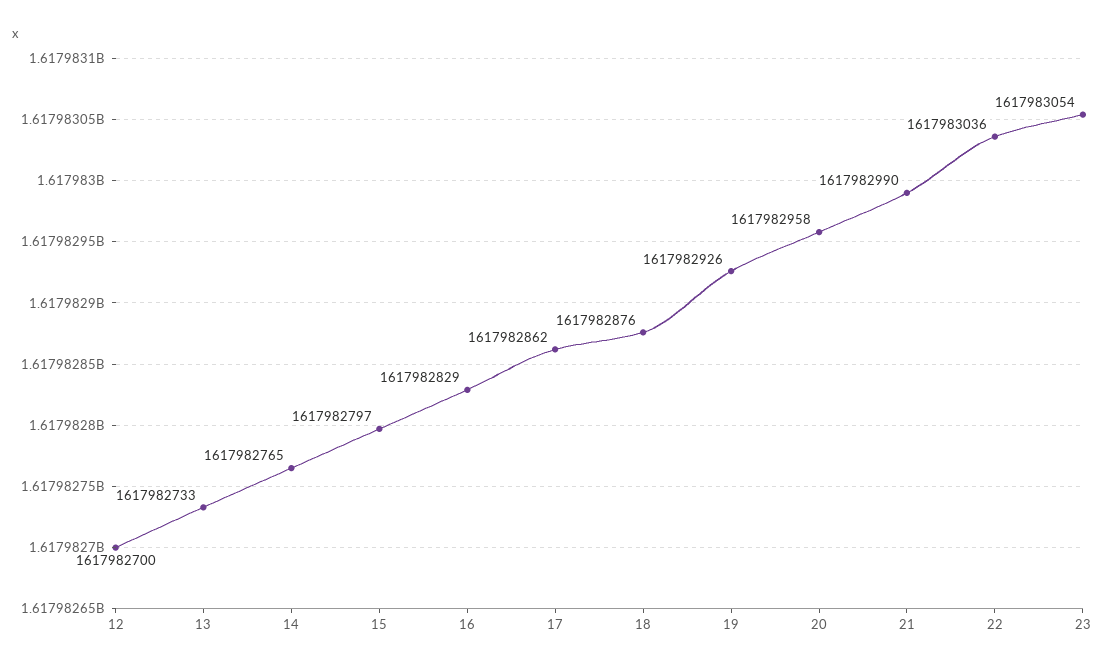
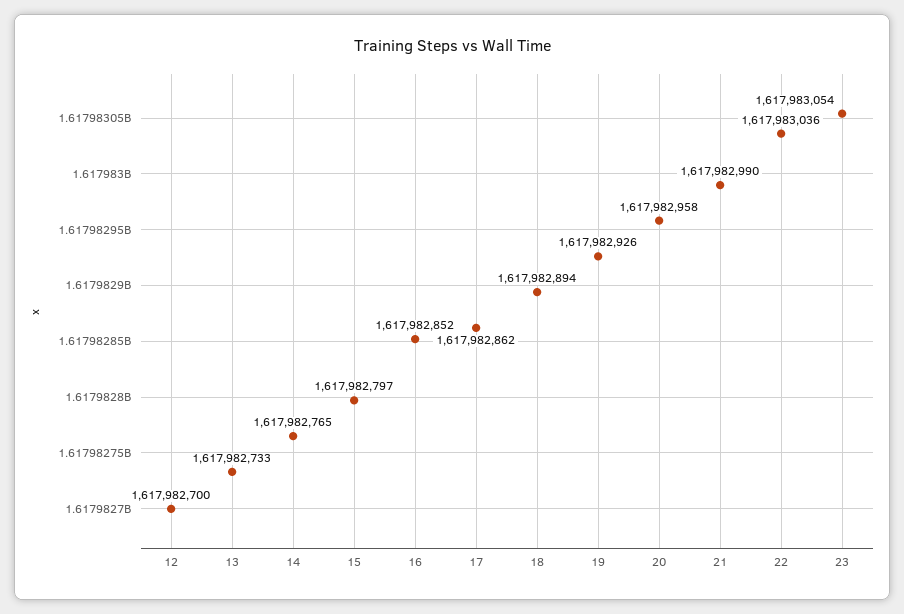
16: 1617982829 -> 1617982852
18: 1617982876 -> 1617982894

